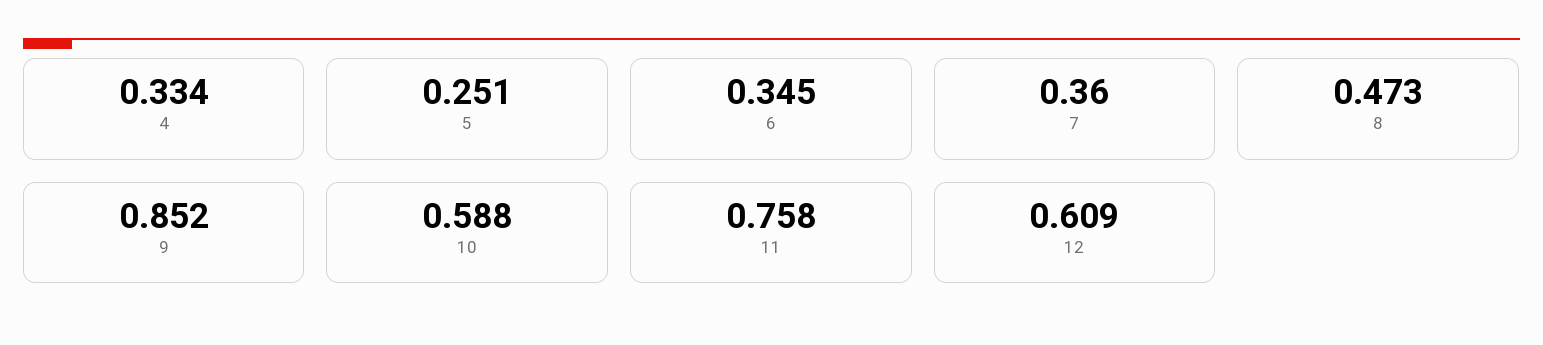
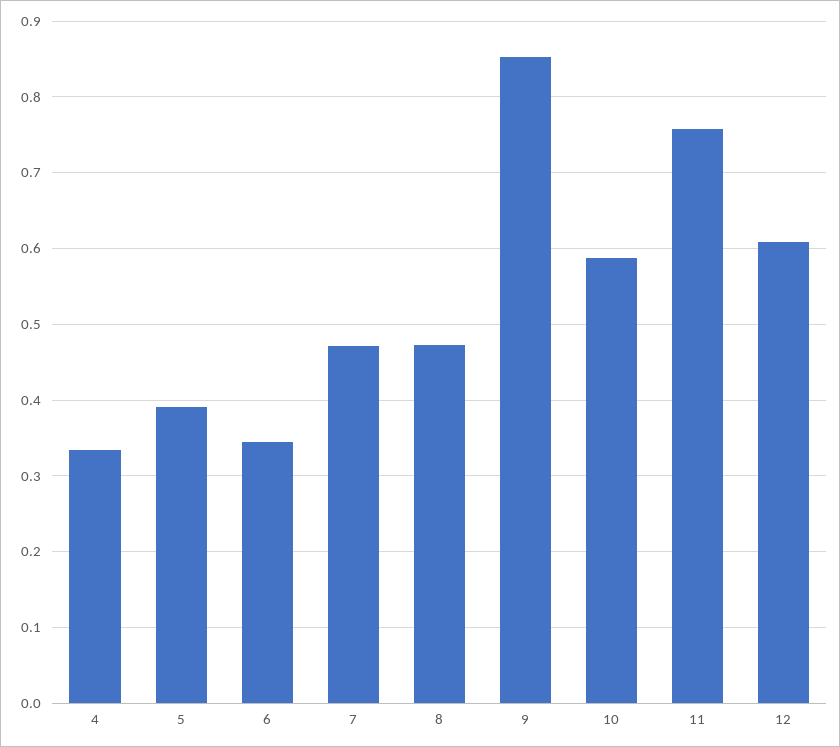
5: 0.251 -> 0.39
7: 0.36 -> 0.47

